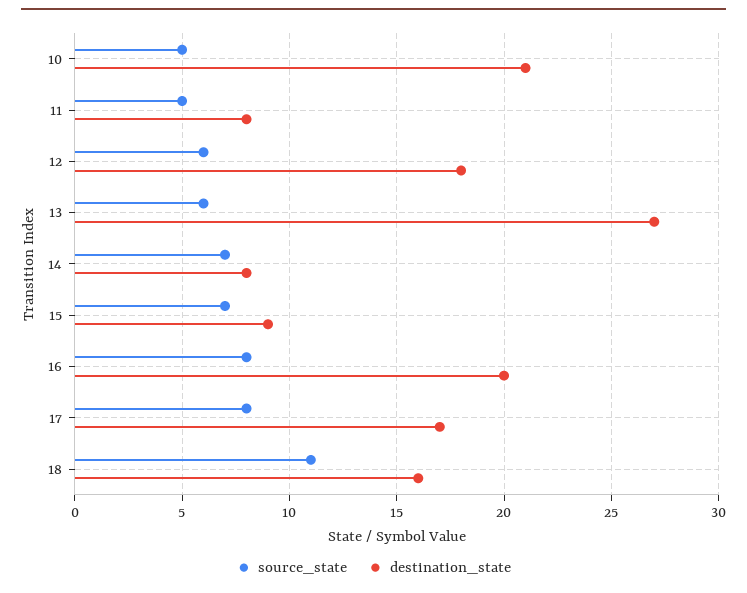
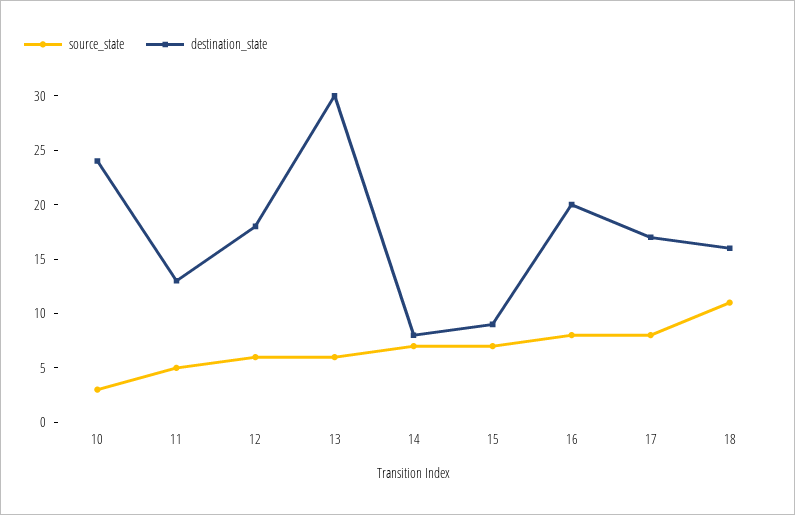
source_state, 10: 5 -> 3
destination_state, 10: 21 -> 24
destination_state, 11: 8 -> 13
destination_state, 13: 27 -> 30

